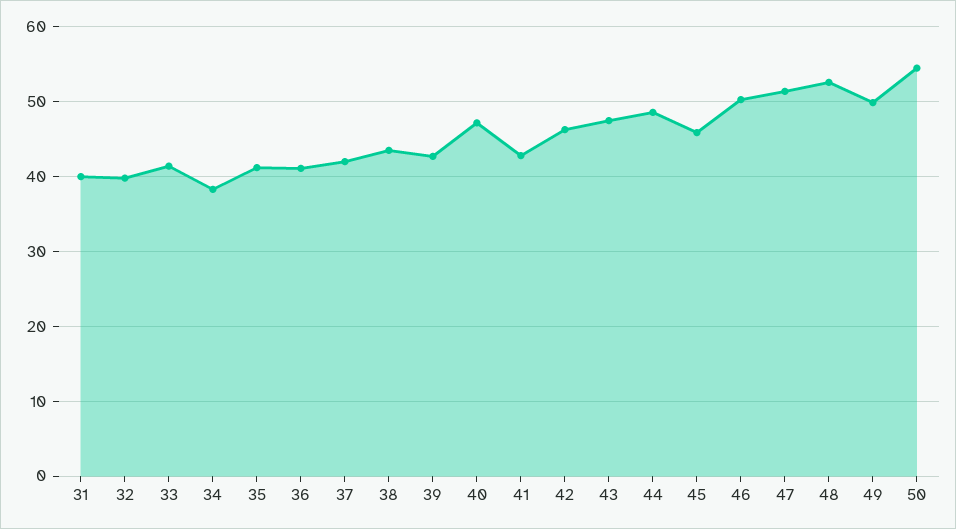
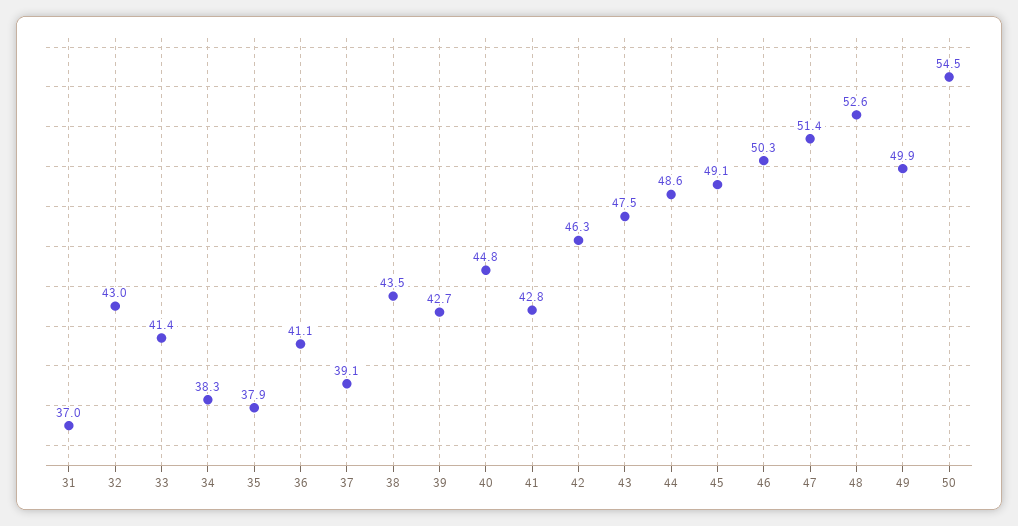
31: 40 -> 37
32: 40 -> 43
35: 41 -> 37.9
37: 42 -> 39.1
40: 47 -> 44.8
45: 46 -> 49.1

